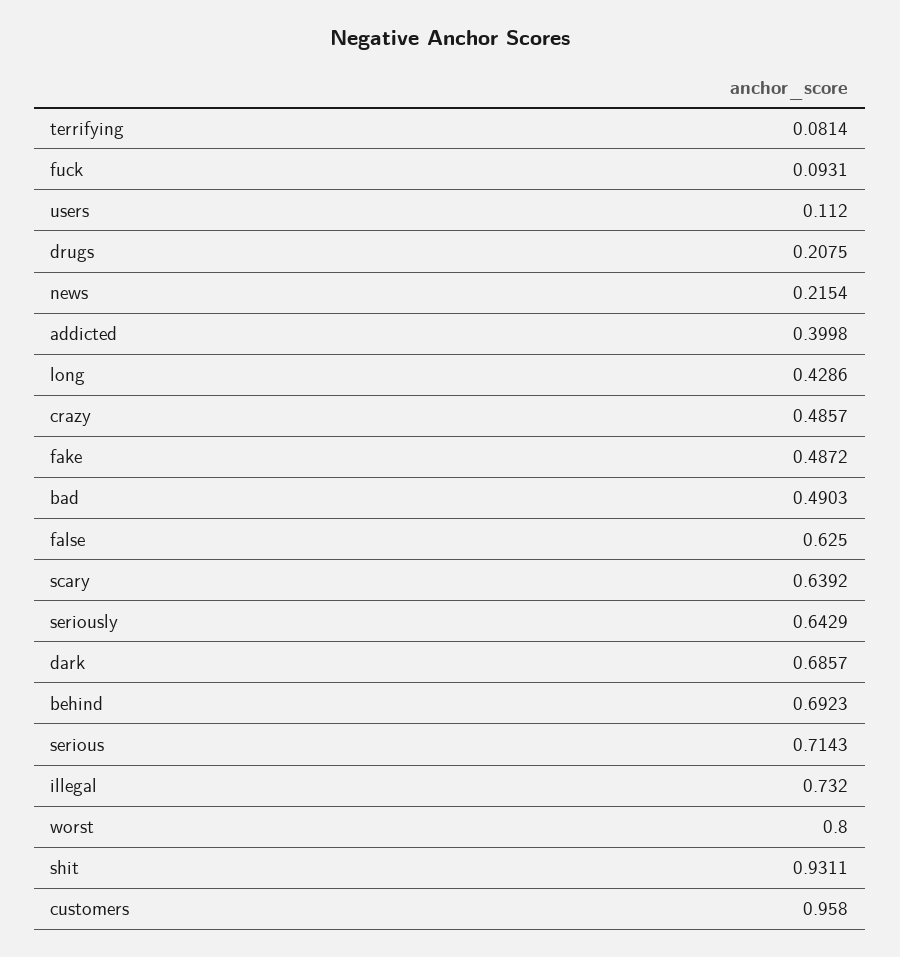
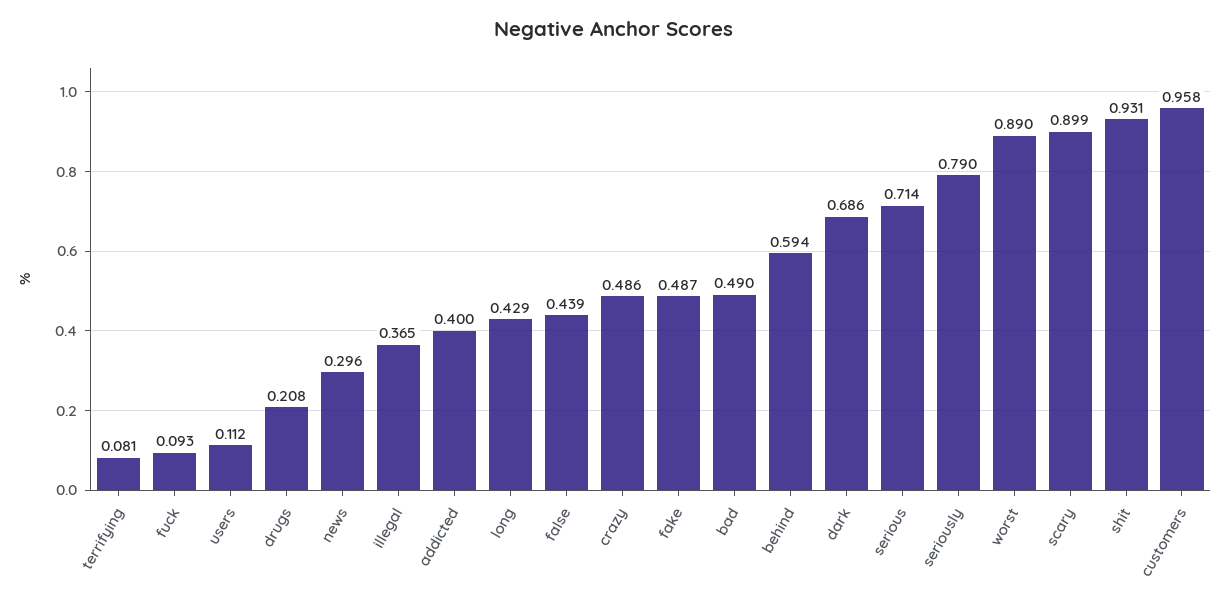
news: 0.2154 -> 0.296
false: 0.625 -> 0.439
scary: 0.6392 -> 0.899
seriously: 0.6429 -> 0.79
behind: 0.6923 -> 0.594
illegal: 0.732 -> 0.365
worst: 0.8 -> 0.89

